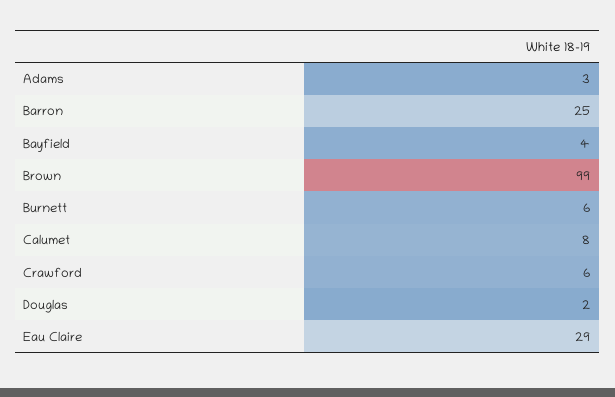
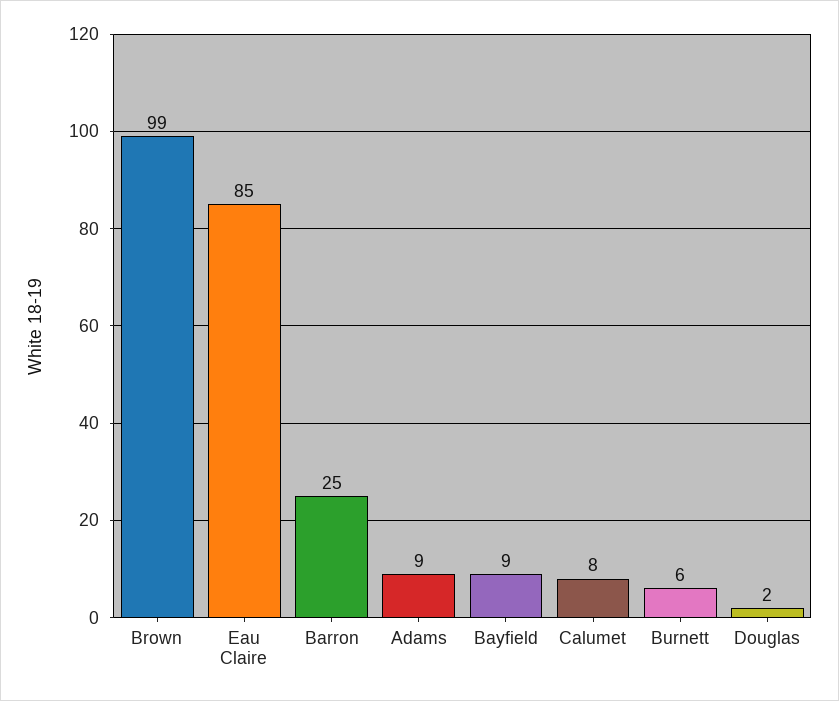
Adams: 3 -> 9
Bayfield: 4 -> 9
Crawford: 6 -> none
Eau Claire: 29 -> 85

